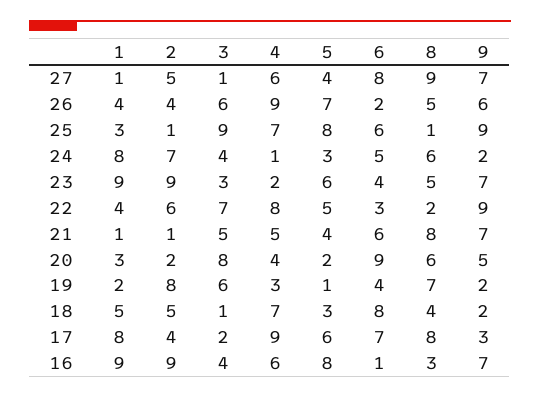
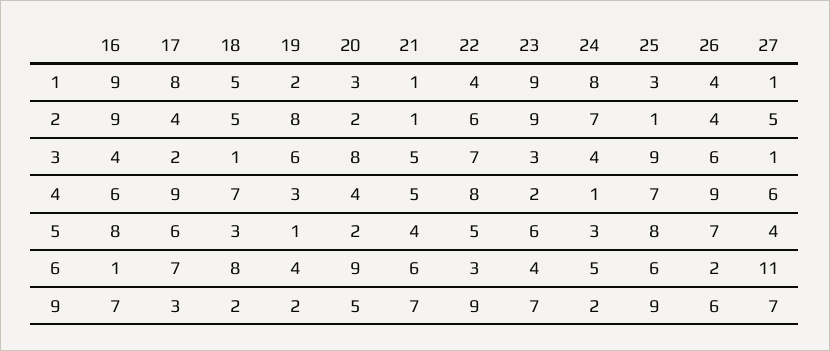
6, 27: 8 -> 11
8, 27: 9 -> none
8, 26: 5 -> none
8, 25: 1 -> none
8, 24: 6 -> none
8, 23: 5 -> none
8, 22: 2 -> none
8, 21: 8 -> none
8, 20: 6 -> none
8, 19: 7 -> none
8, 18: 4 -> none
8, 17: 8 -> none
8, 16: 3 -> none

